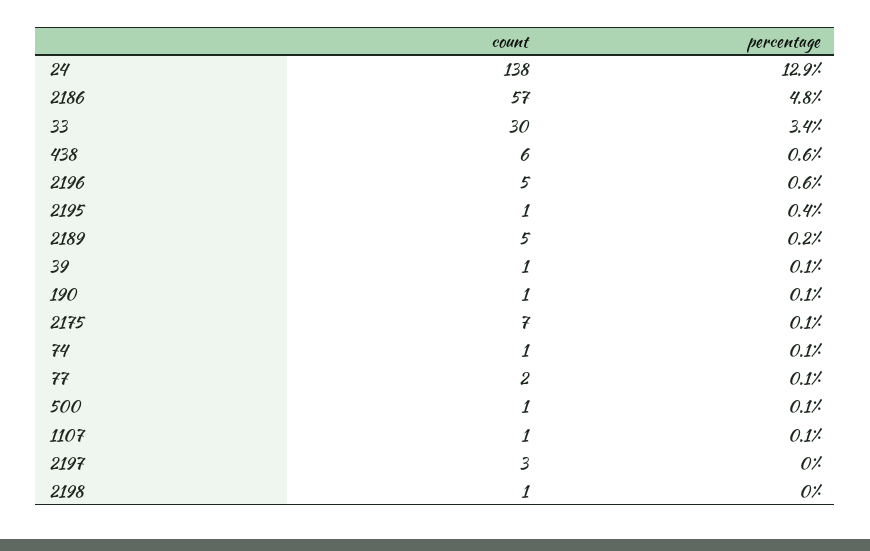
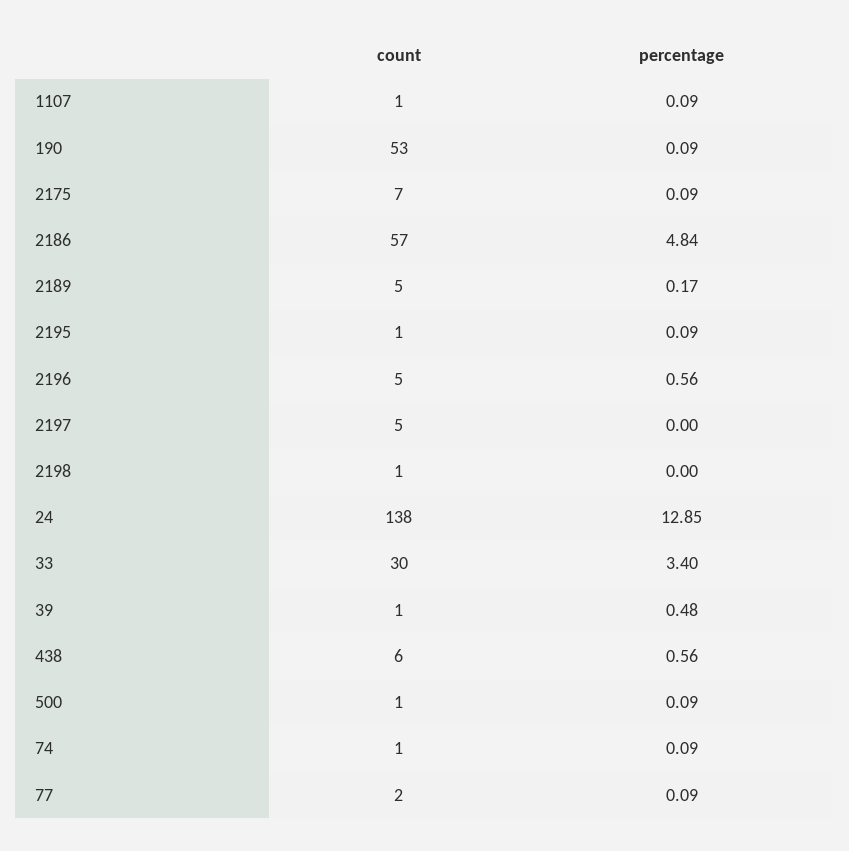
percentage, 2195: 0.4 -> 0.09
percentage, 39: 0.1 -> 0.48
count, 190: 1 -> 53
count, 2197: 3 -> 5

